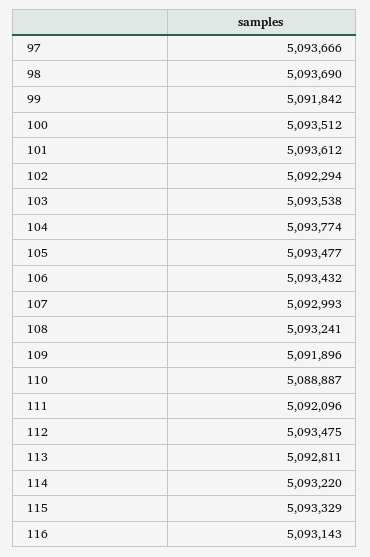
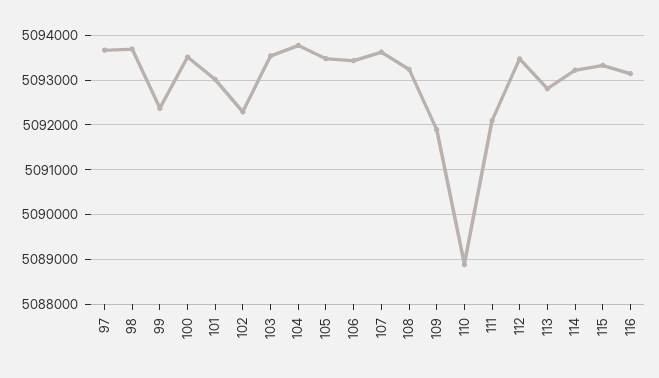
99: 5091842 -> 5092400
101: 5093612 -> 5093000
107: 5092993 -> 5093600

